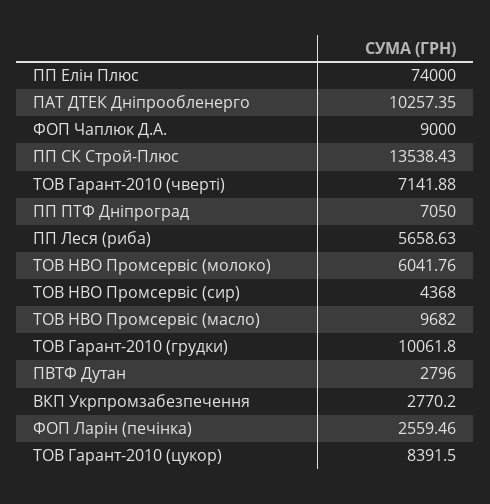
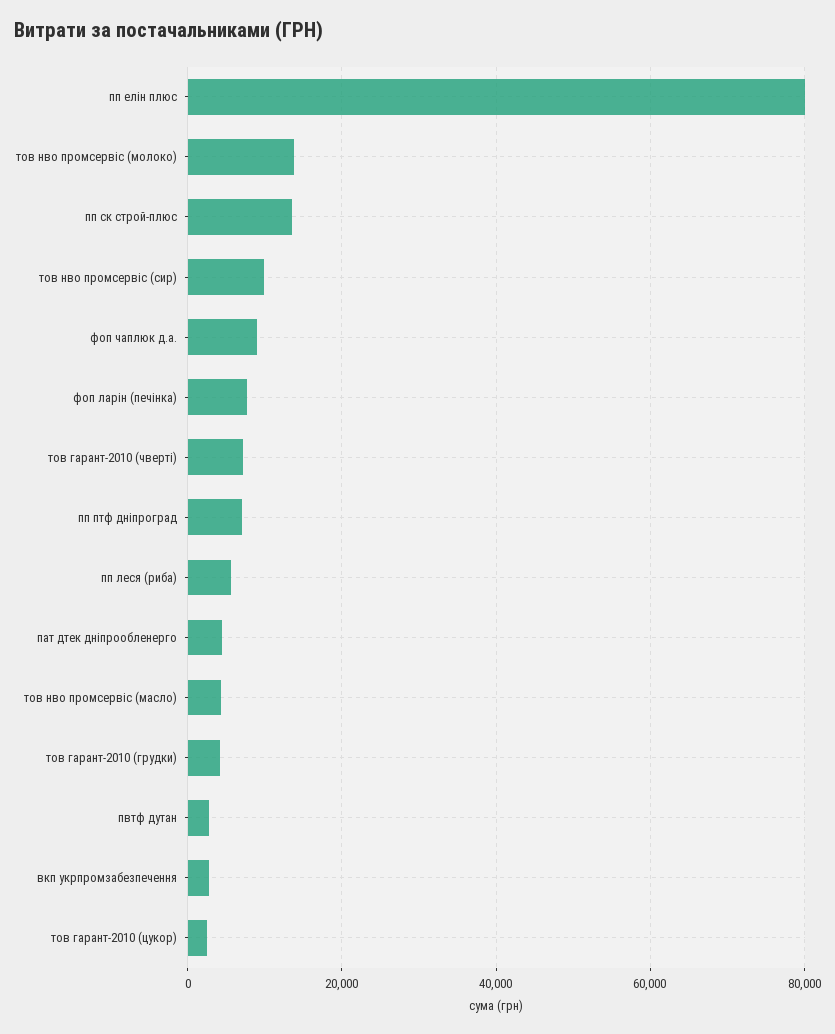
ПП Елін Плюс: 74000 -> 80000
ПАТ ДТЕК Дніпрообленерго: 10257.35 -> 4000
ТОВ НВО Промсервіс (молоко): 6041.76 -> 14000
ТОВ НВО Промсервіс (сир): 4368 -> 10000
ТОВ НВО Промсервіс (масло): 9682 -> 4000
ТОВ Гарант-2010 (грудки): 10061.8 -> 4000
ФОП Ларін (печінка): 2559.46 -> 8000
ТОВ Гарант-2010 (цукор): 8391.5 -> 2000

